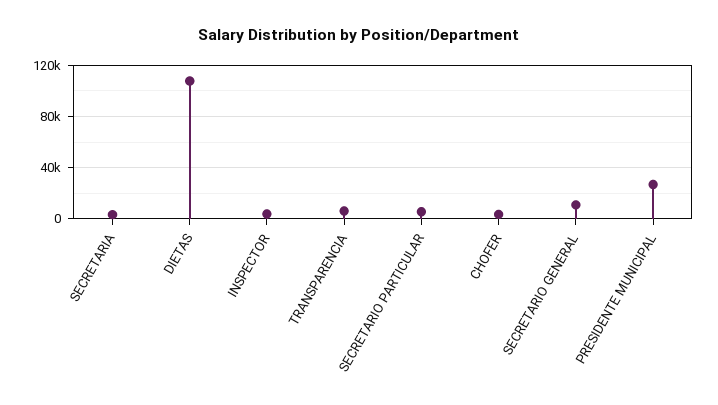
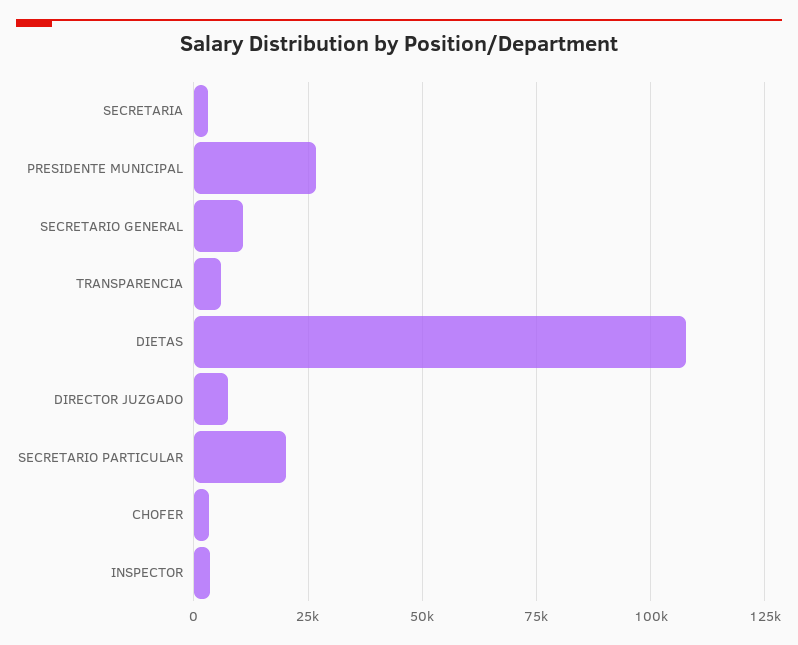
SECRETARIO PARTICULAR: 5000 -> 20000
DIRECTOR JUZGADO: none -> 7500

